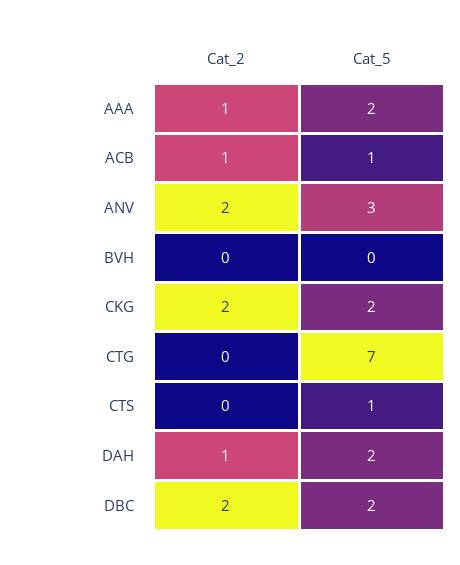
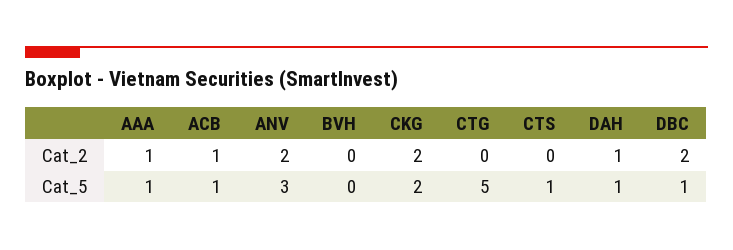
Cat_5, AAA: 2 -> 1
Cat_5, CTG: 7 -> 5
Cat_5, DAH: 2 -> 1
Cat_5, DBC: 2 -> 1

